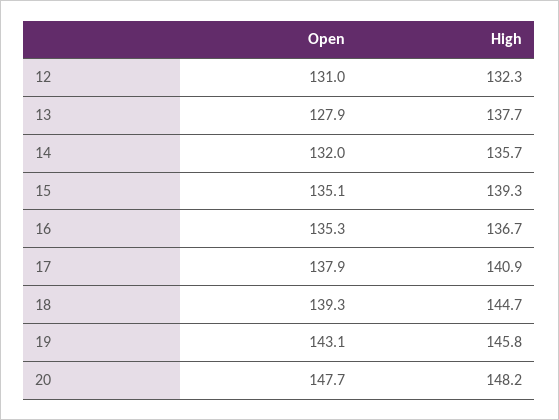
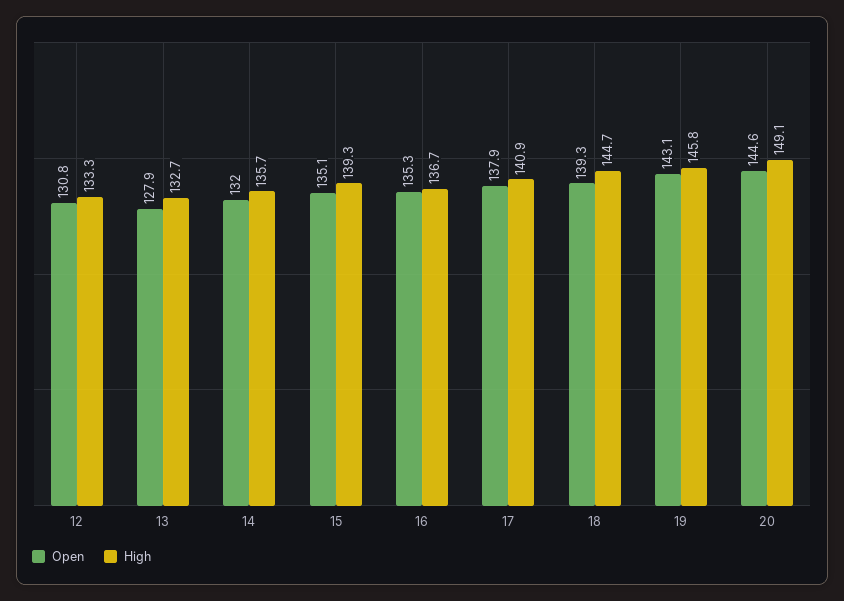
Open, 12: 131 -> 130.8
High, 12: 132.3 -> 133.3
High, 13: 137.7 -> 132.7
Open, 20: 147.7 -> 144.6
High, 20: 148.2 -> 149.1

